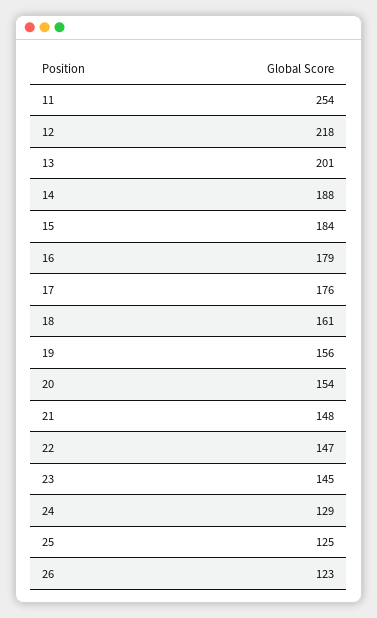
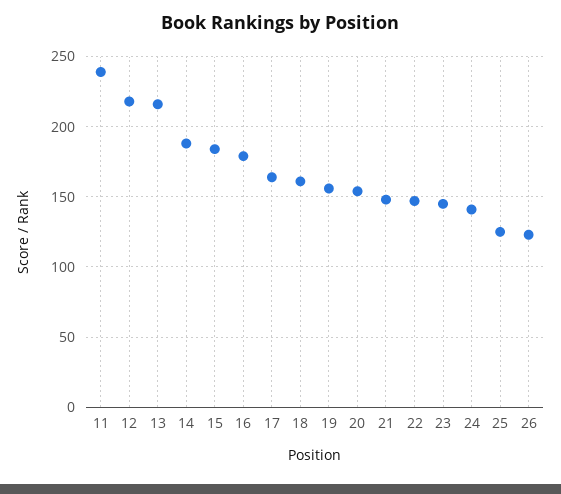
11: 254 -> 240
13: 201 -> 215
17: 176 -> 165
24: 129 -> 140

